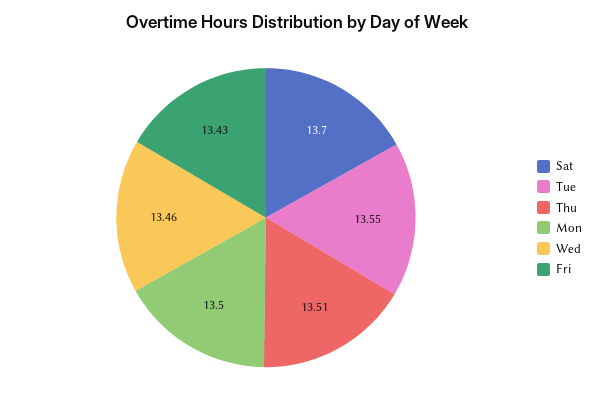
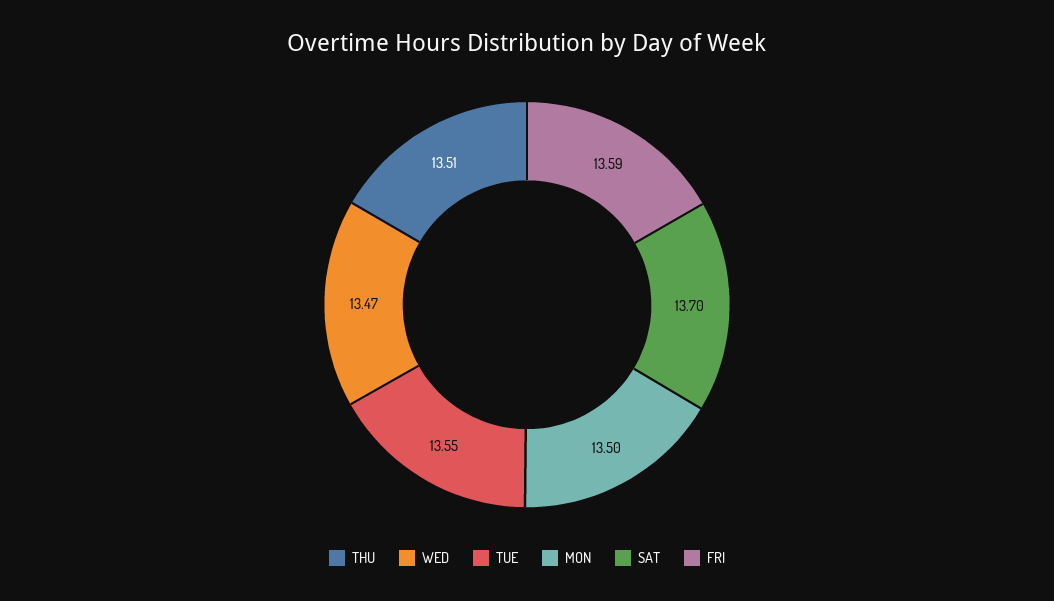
Wed: 13.46 -> 13.47
Fri: 13.43 -> 13.59

